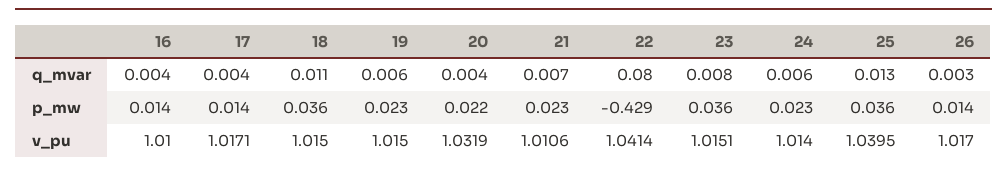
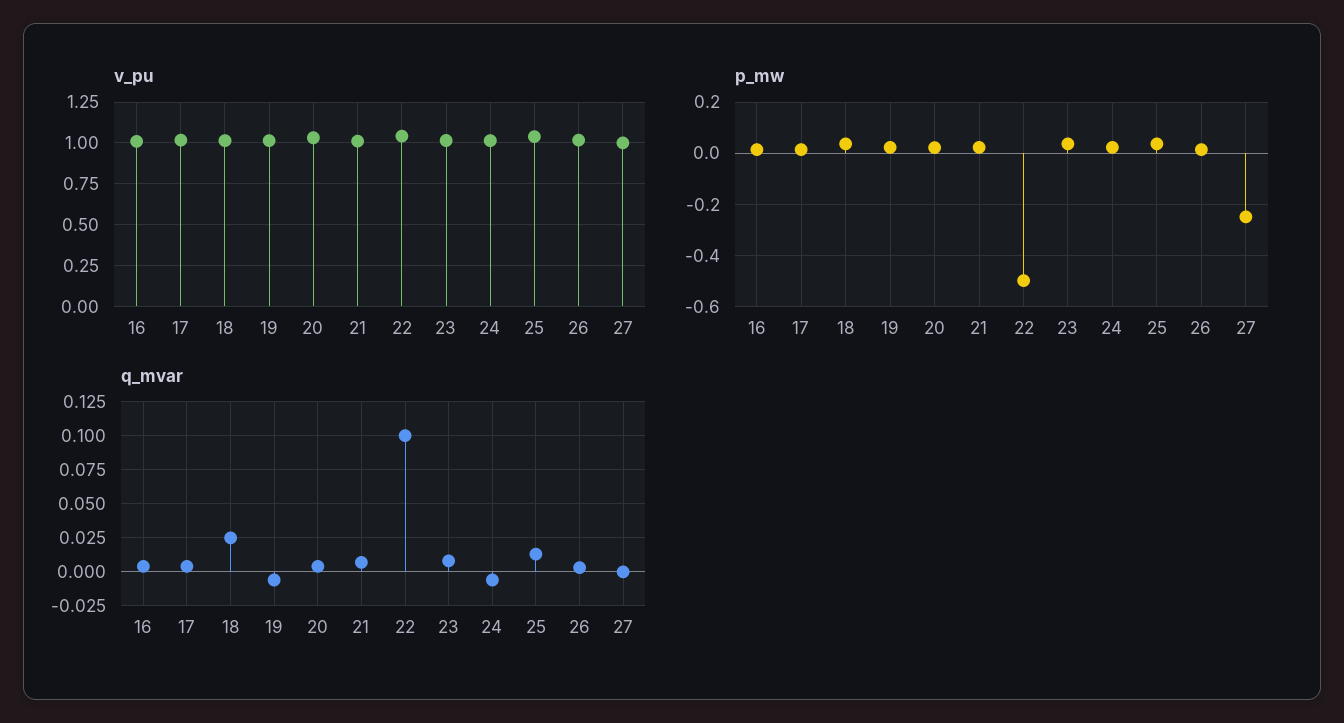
q_mvar, 18: 0.011 -> 0.025
q_mvar, 19: 0.006 -> -0.005
q_mvar, 22: 0.08 -> 0.1
q_mvar, 24: 0.006 -> -0.005
p_mw, 22: -0.429 -> -0.5
v_pu, 27: none -> 1
p_mw, 27: none -> -0.25
q_mvar, 27: none -> 0

